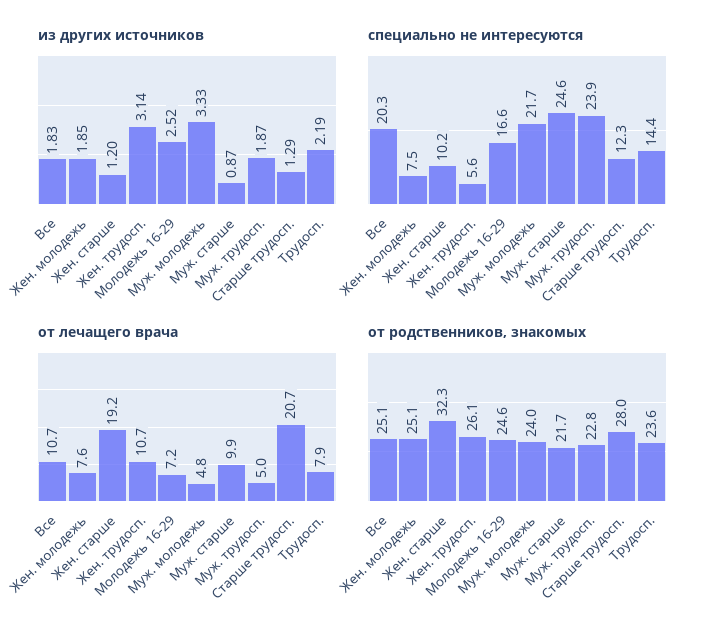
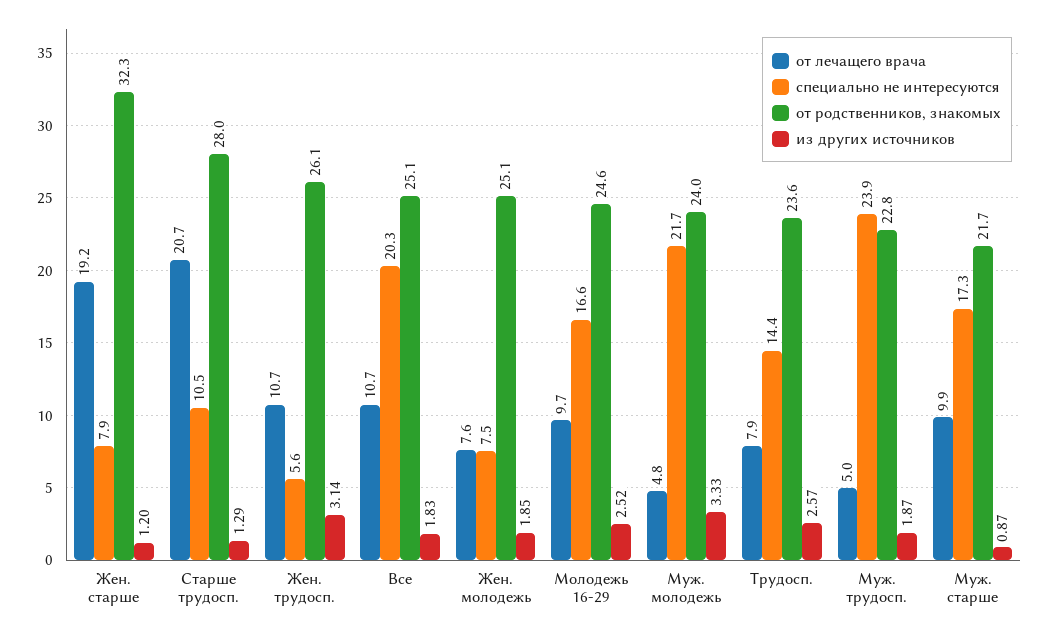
из других источников, Трудосп.: 2.19 -> 2.57
специально не интересуются, Жен. старше: 10.2 -> 7.9
специально не интересуются, Муж. старше: 24.6 -> 17.3
специально не интересуются, Старше трудосп.: 12.3 -> 10.5
от лечащего врача, Молодежь 16-29: 7.2 -> 9.7

